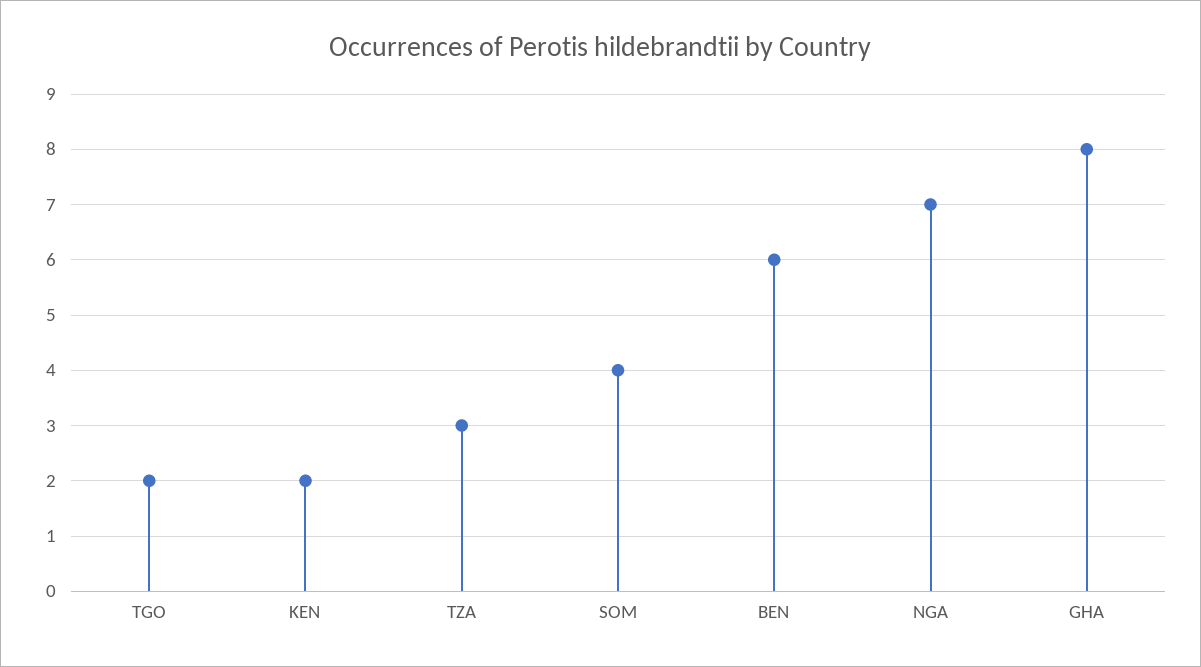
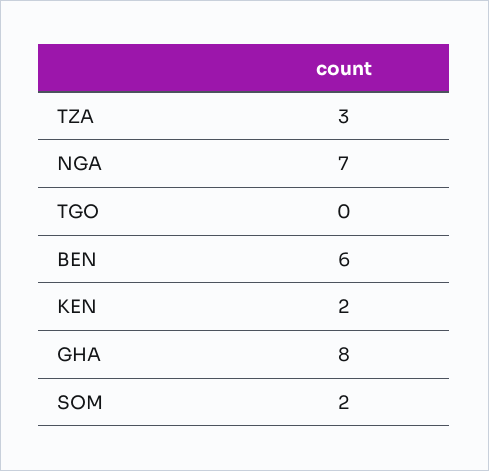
TGO: 2 -> 0
SOM: 4 -> 2

